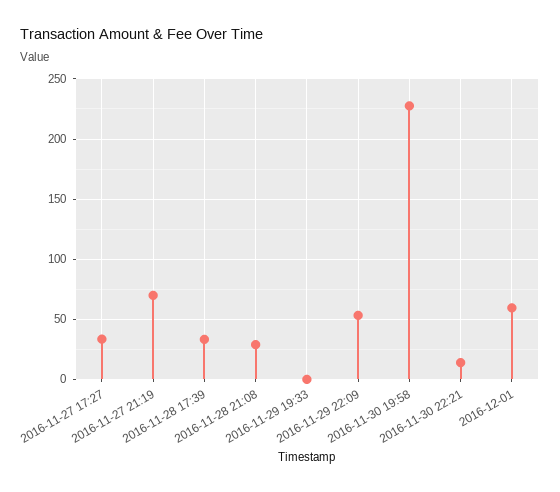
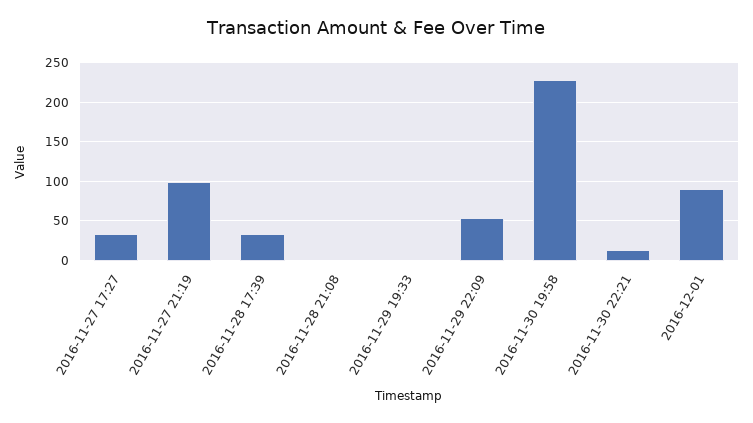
2016-11-27 21:19: 70 -> 100
2016-11-28 21:08: 30 -> 0
2016-12-01: 60 -> 90

